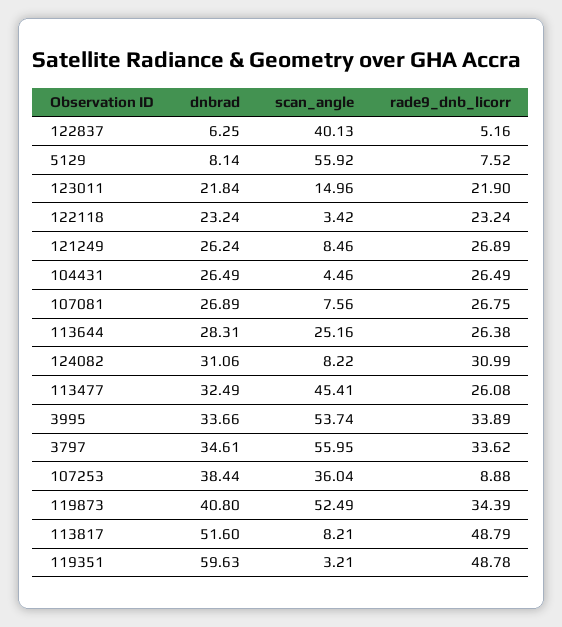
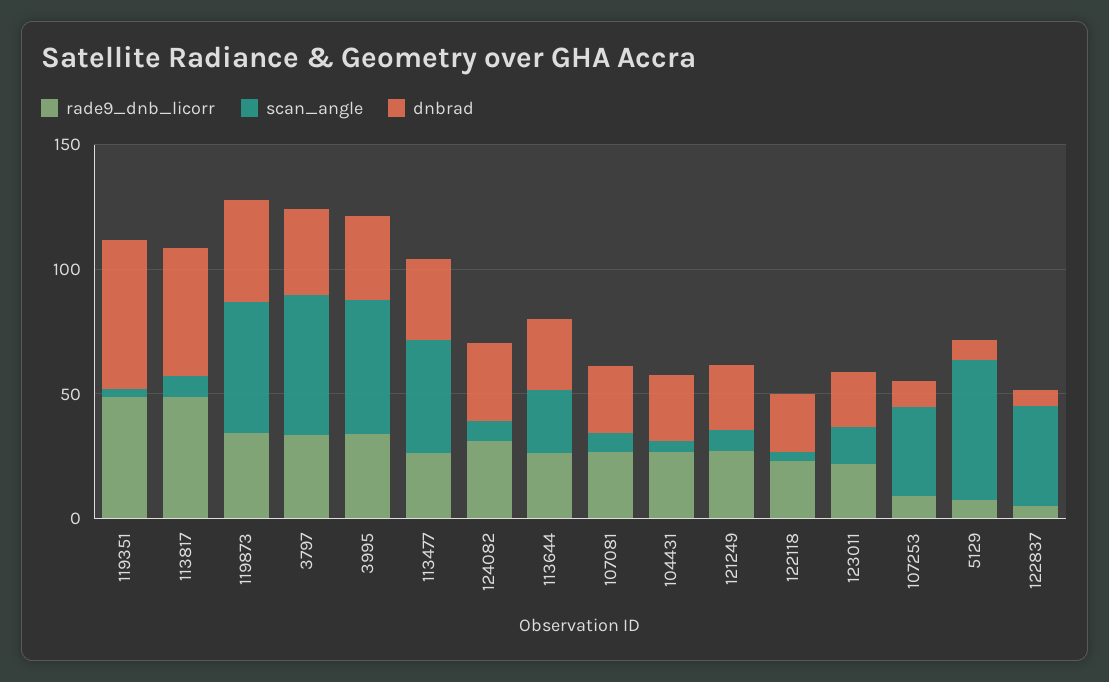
dnbrad, 107253: 38.44 -> 10

